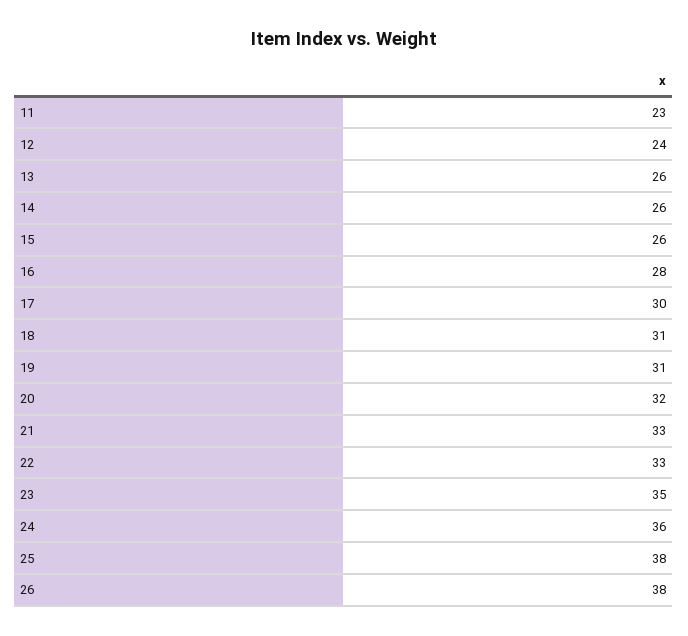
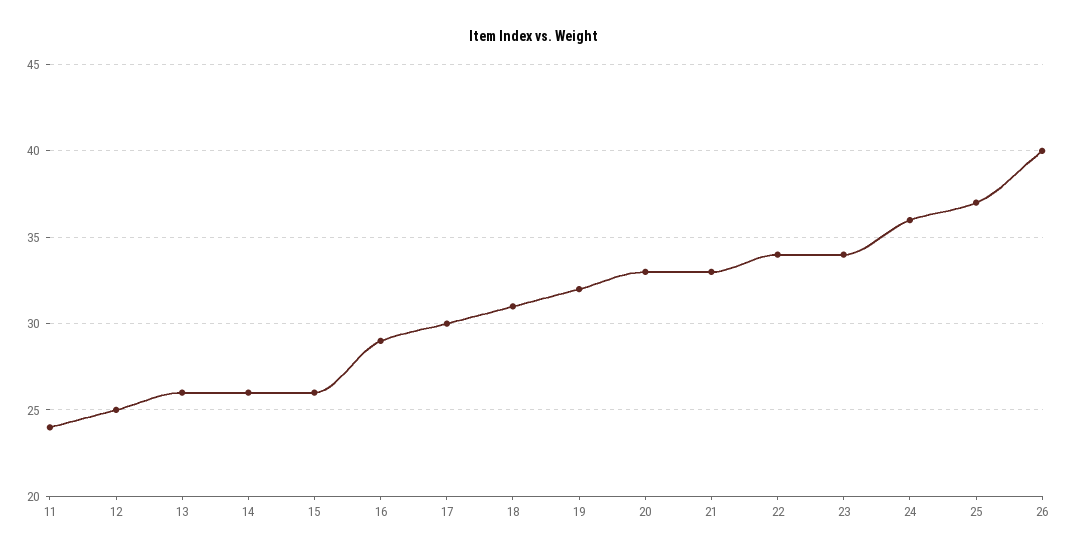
11: 23 -> 24
12: 24 -> 25
16: 28 -> 29
19: 31 -> 32
20: 32 -> 33
22: 33 -> 34
23: 35 -> 34
25: 38 -> 37
26: 38 -> 40

